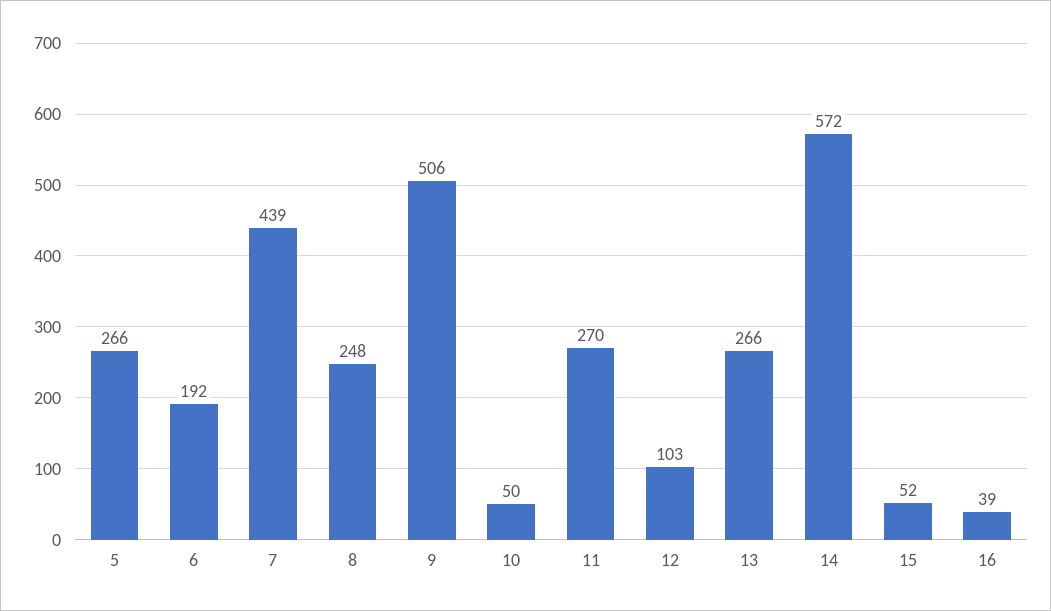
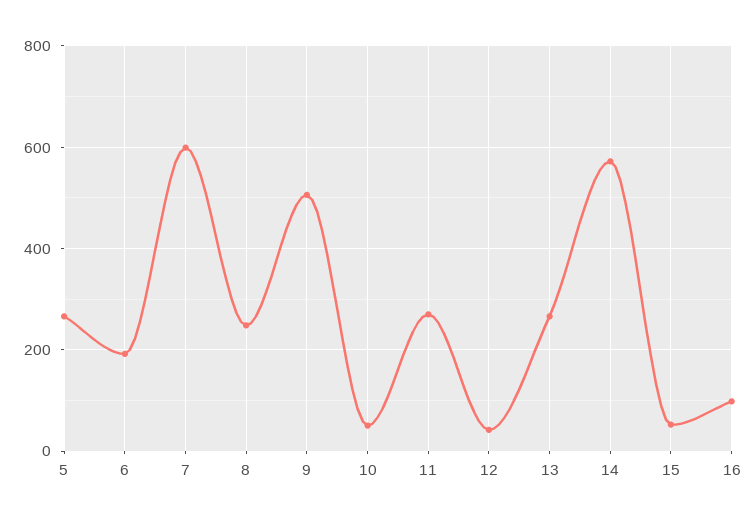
7: 439 -> 600
12: 103 -> 40
16: 39 -> 100

